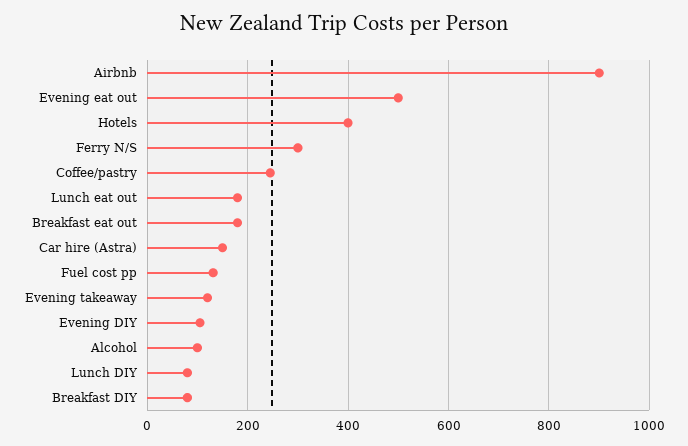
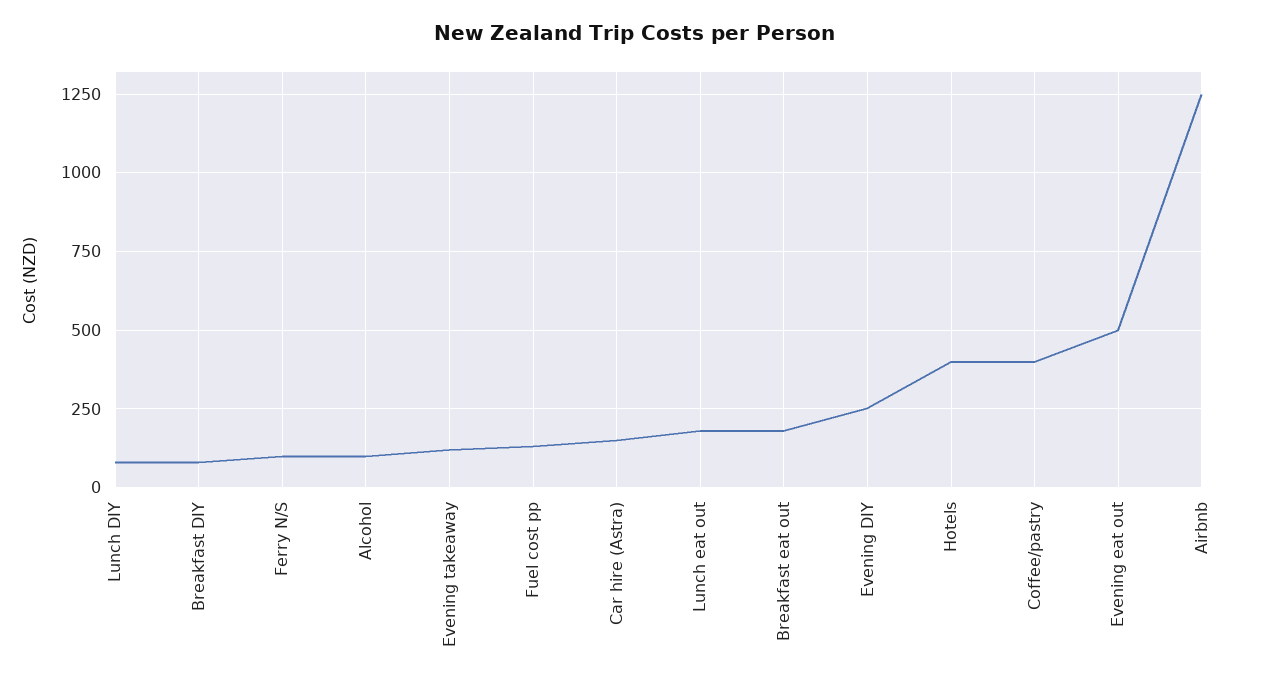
Airbnb: 900 -> 1250
Ferry N/S: 300 -> 100
Coffee/pastry: 240 -> 400
Evening DIY: 100 -> 250

